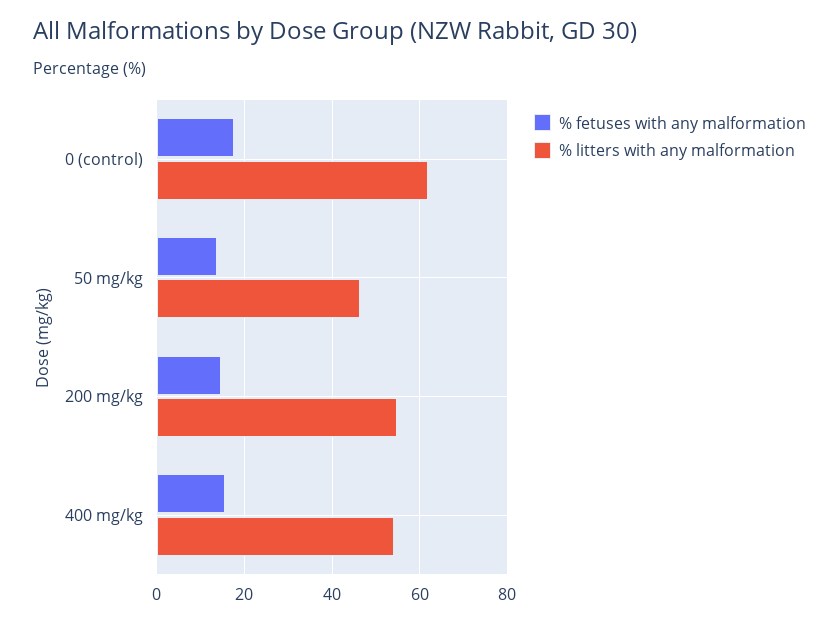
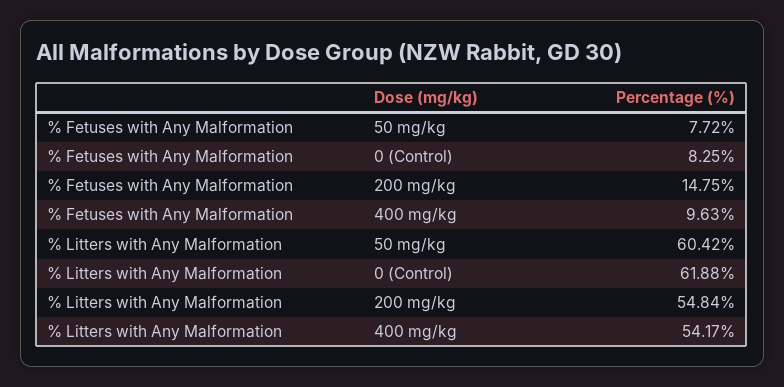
% fetuses with any malformation, 0 (control): 18 -> 8.25
% fetuses with any malformation, 50 mg/kg: 14 -> 7.72
% litters with any malformation, 50 mg/kg: 46 -> 60.42
% fetuses with any malformation, 400 mg/kg: 16 -> 9.63

